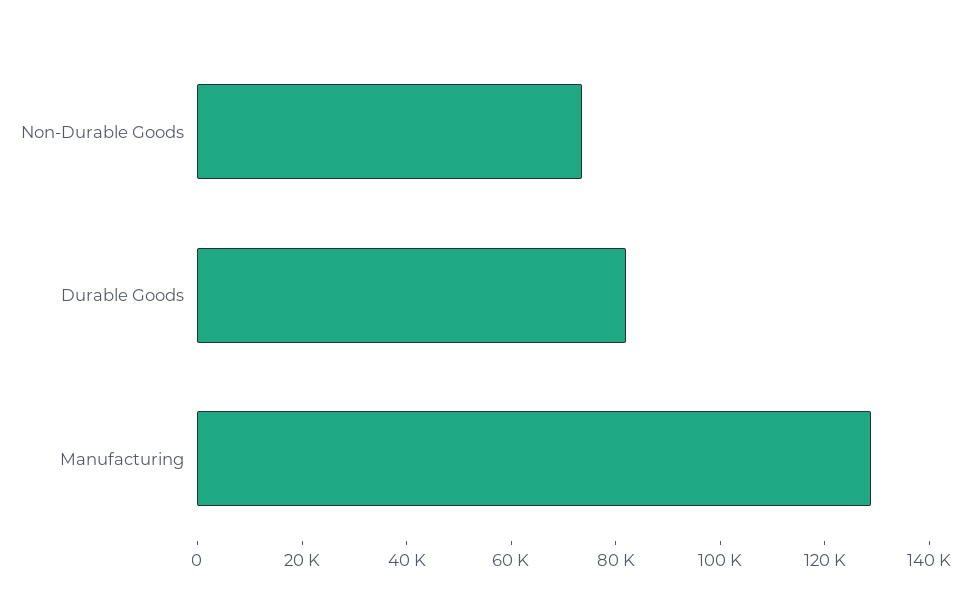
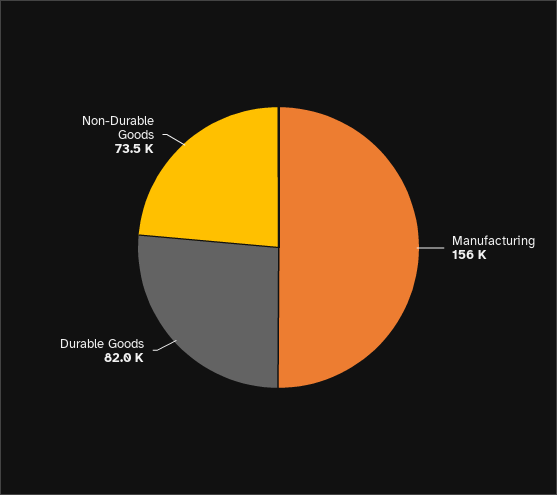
Manufacturing: 130000 -> 156000

